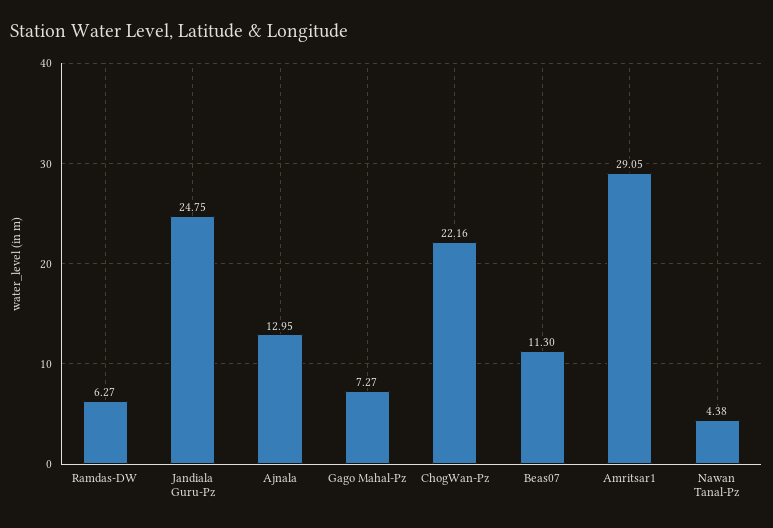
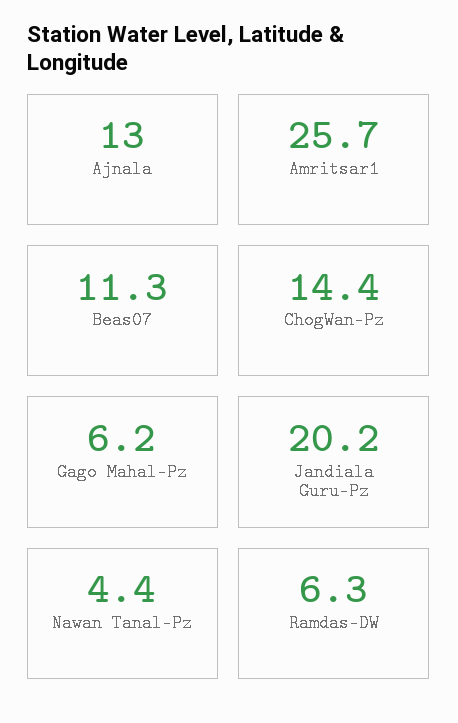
Jandiala Guru-Pz: 24.75 -> 20.2
Gago Mahal-Pz: 7.27 -> 6.2
ChogWan-Pz: 22.16 -> 14.4
Amritsar1: 29.05 -> 25.7

